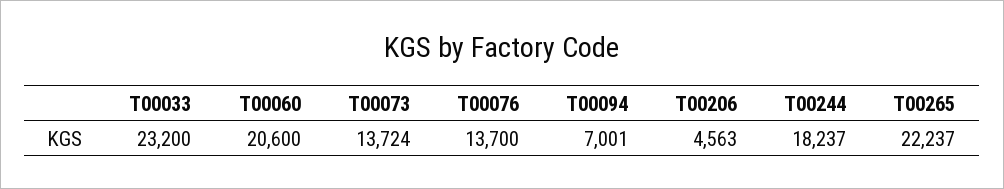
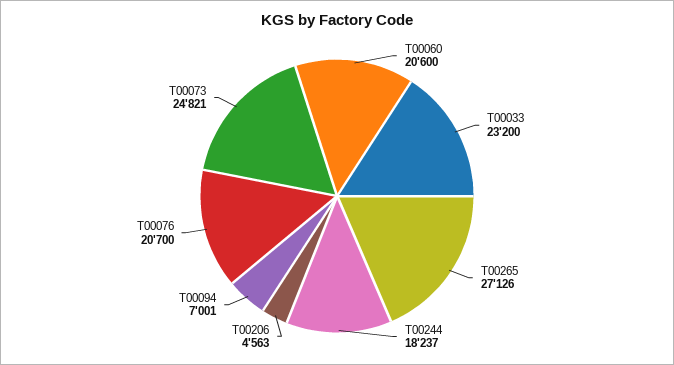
T00073: 13724 -> 24821
T00076: 13700 -> 20700
T00265: 22237 -> 27126

